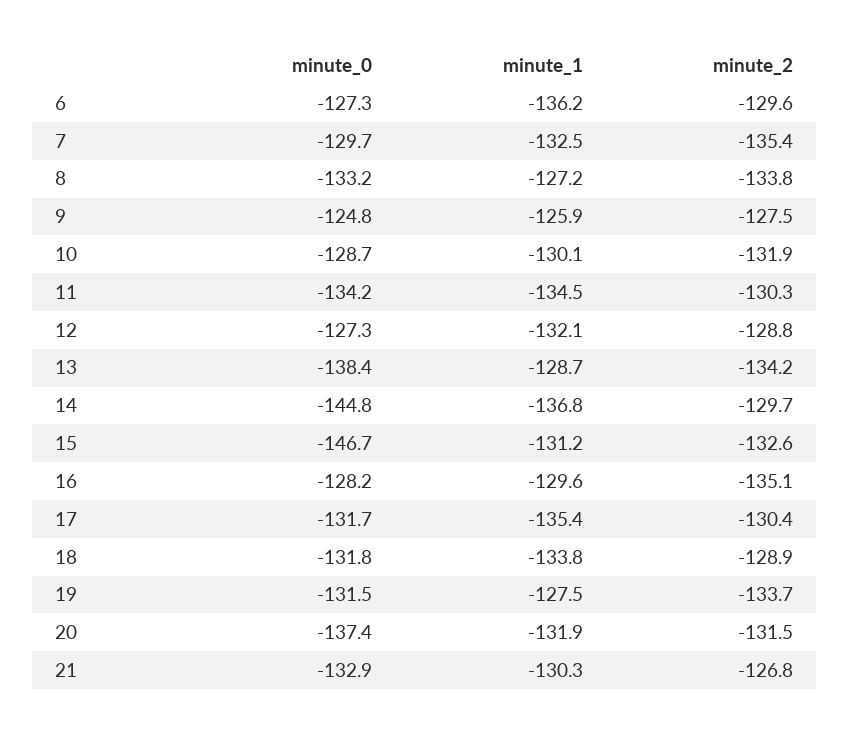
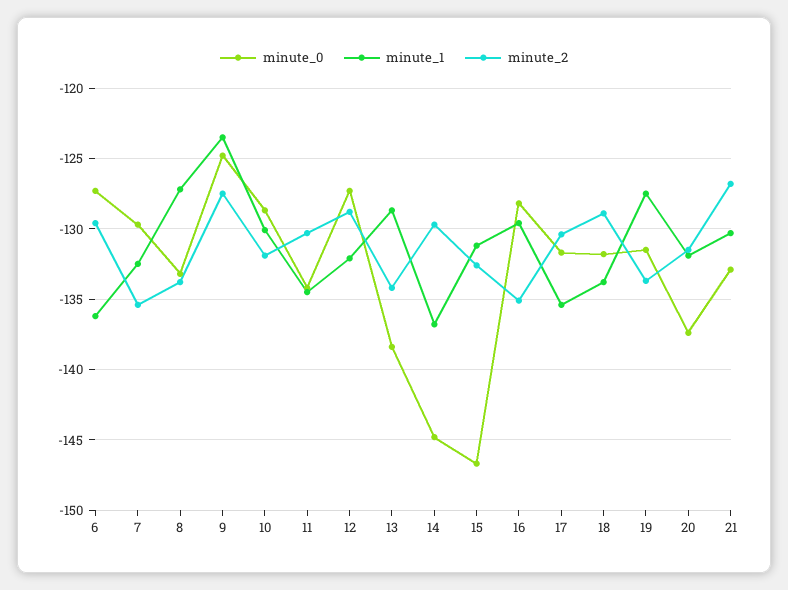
minute_1, 9: -125.9 -> -123.5

